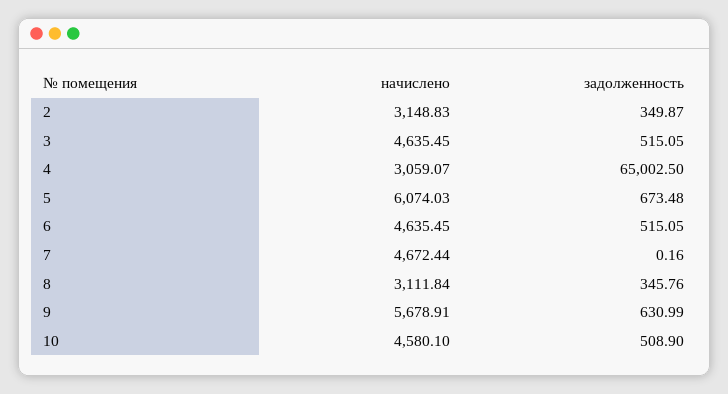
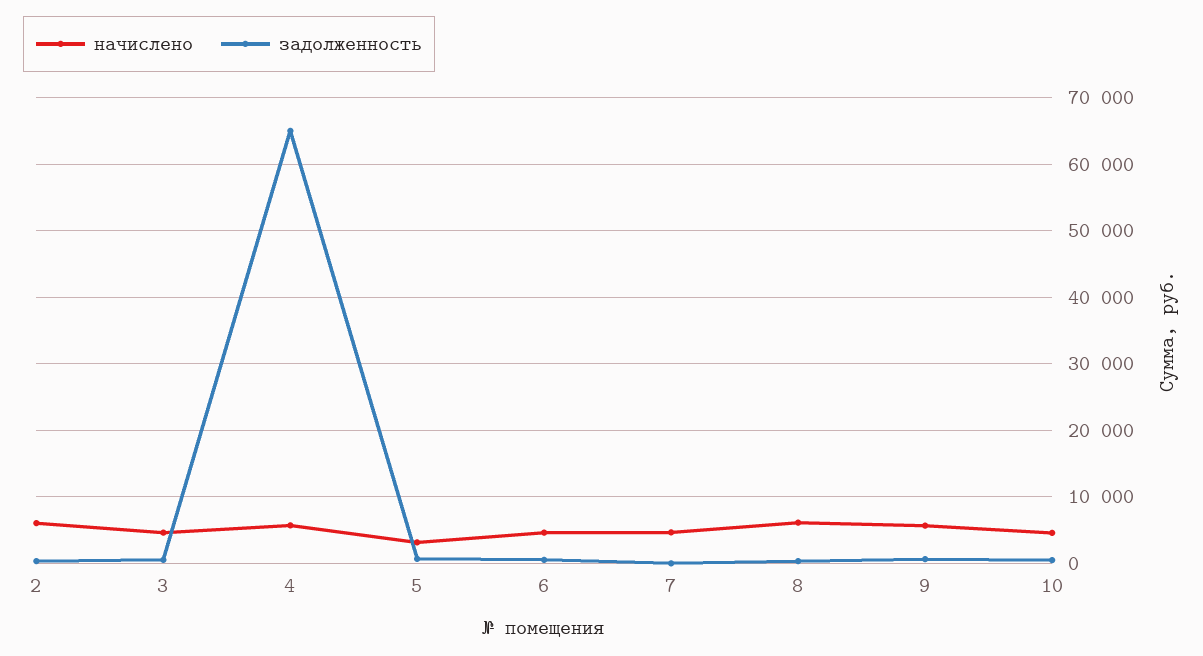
начислено, 2: 3148.83 -> 6000
начислено, 4: 3059.07 -> 6000
начислено, 5: 6074.03 -> 3000
начислено, 8: 3111.84 -> 6000

